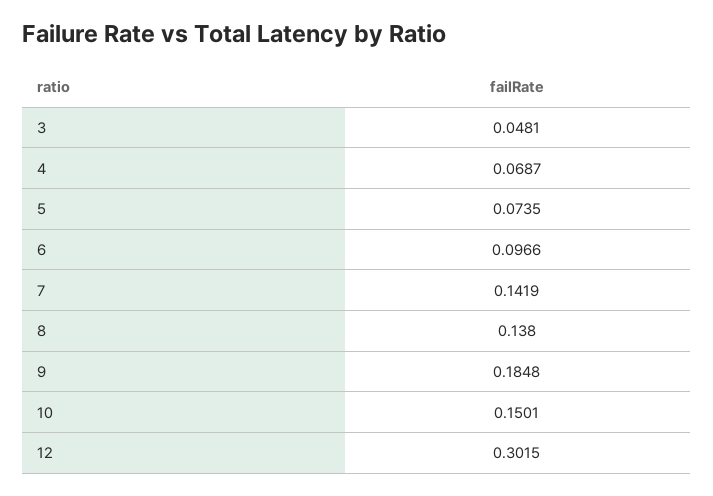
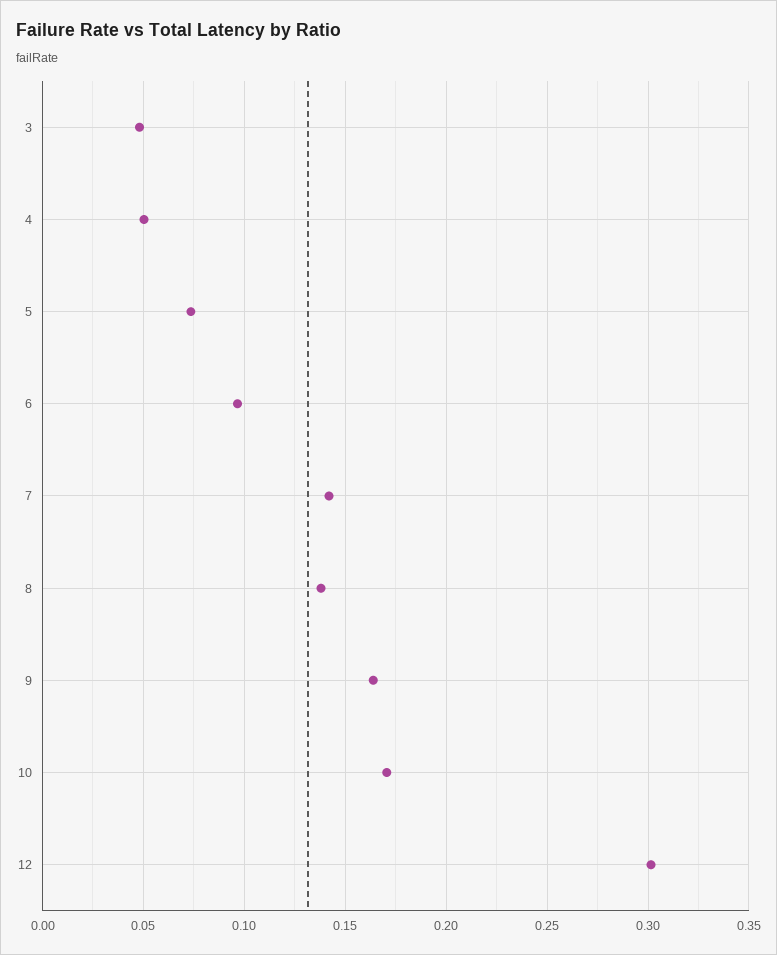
4: 0.0687 -> 0.05
9: 0.1848 -> 0.165
10: 0.1501 -> 0.17

